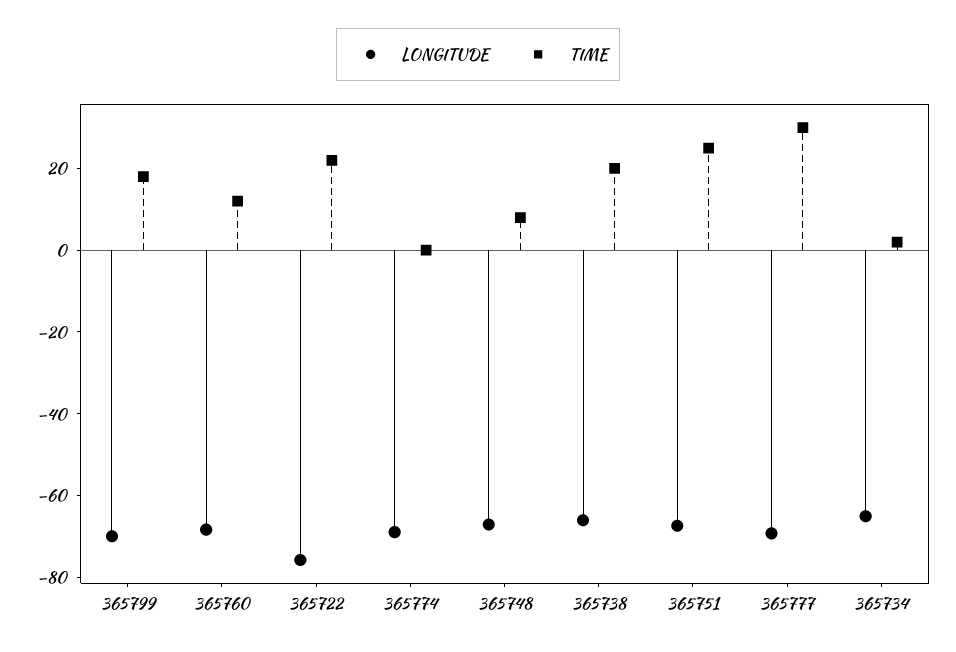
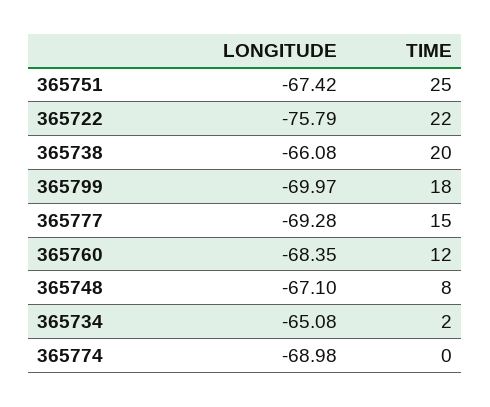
TIME, 365777: 30 -> 15

